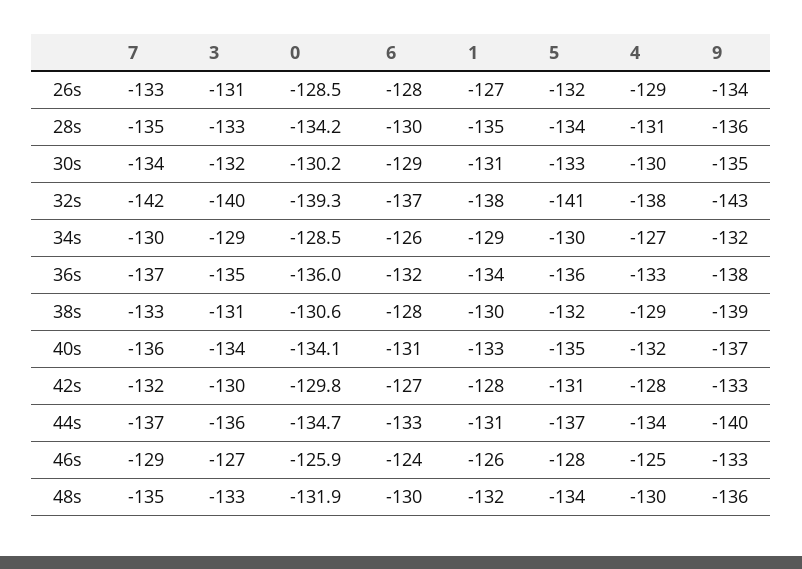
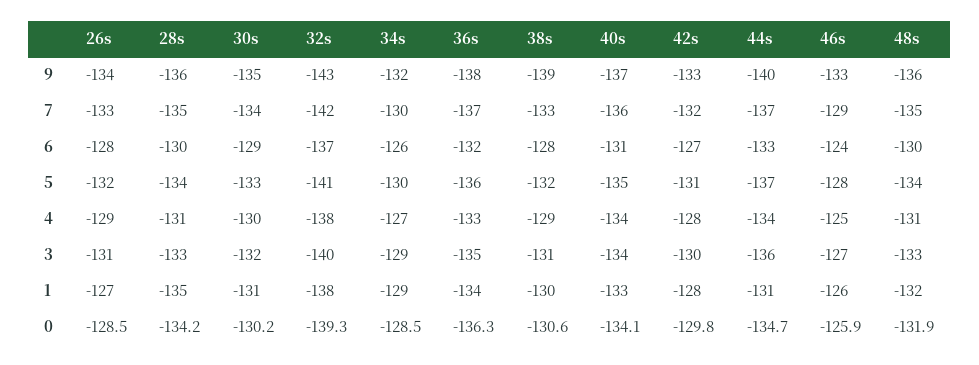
0, 36s: -136 -> -136.3
4, 40s: -132 -> -134
4, 48s: -130 -> -131

